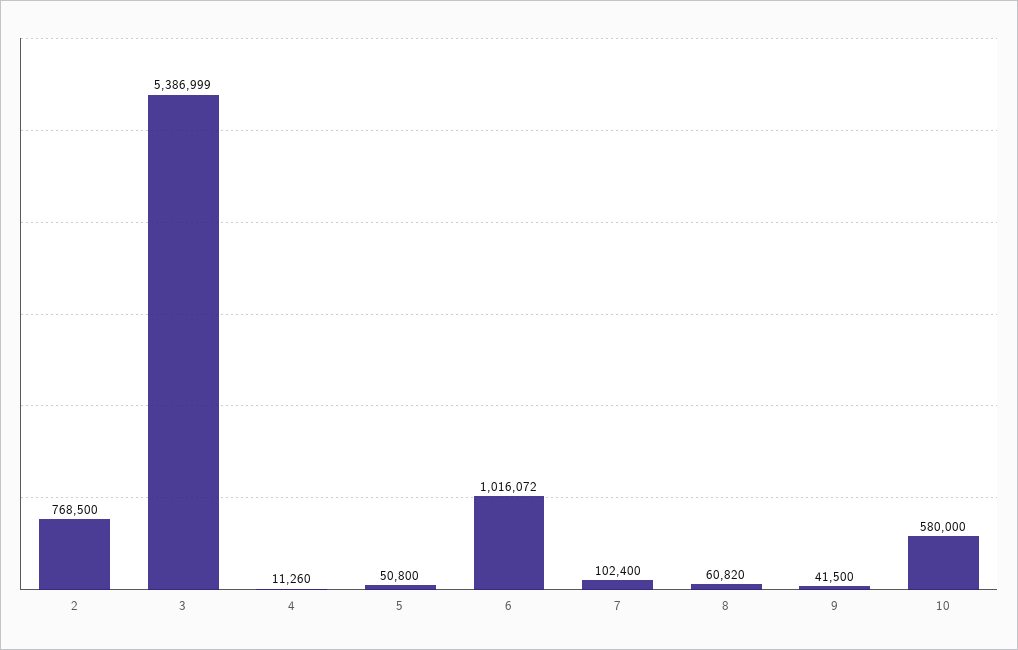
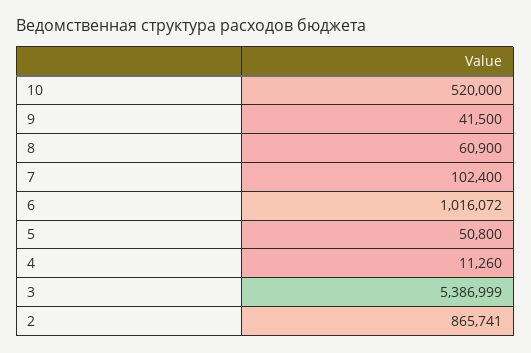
2: 768500 -> 865741
8: 60820 -> 60900
10: 580000 -> 520000

